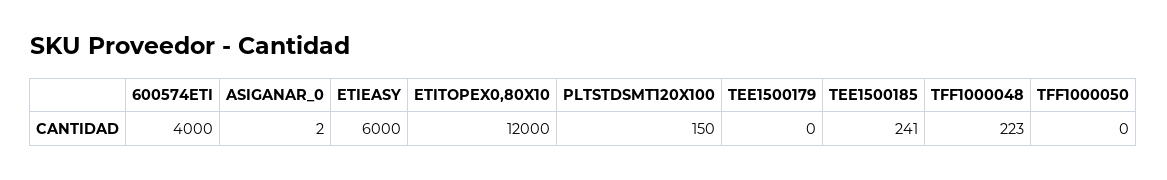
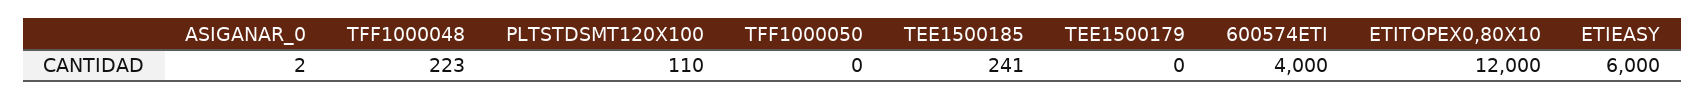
PLTSTDSMT120X100: 150 -> 110

